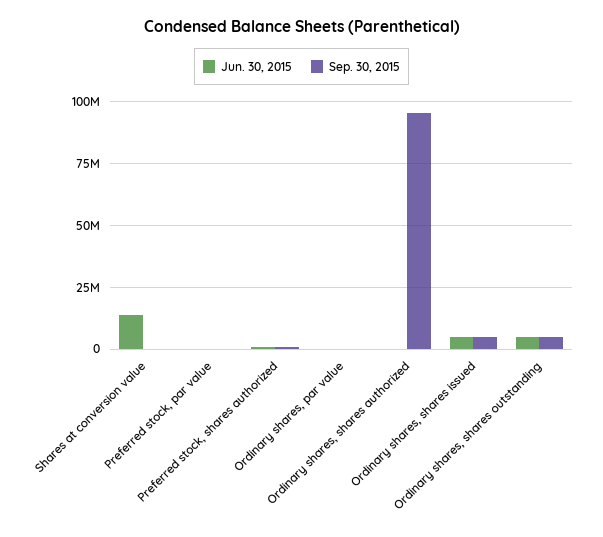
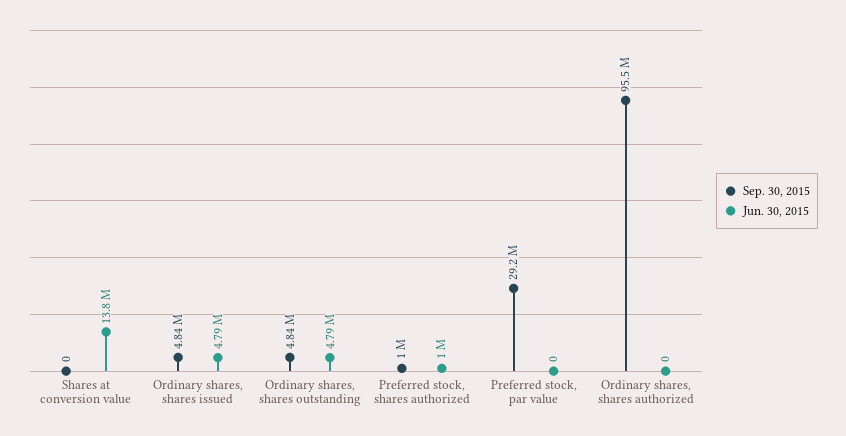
Sep. 30, 2015, Preferred stock, par value: 0 -> 29200000
Jun. 30, 2015, Ordinary shares, par value: 0 -> none
Sep. 30, 2015, Ordinary shares, par value: 0 -> none

